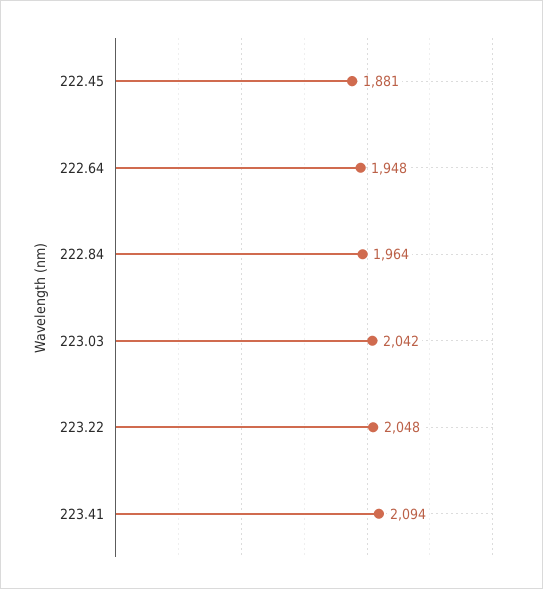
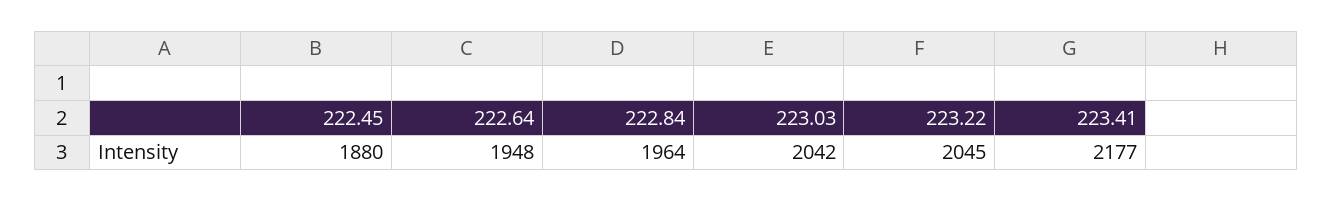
222.45: 1881 -> 1880
223.22: 2048 -> 2045
223.41: 2094 -> 2177

